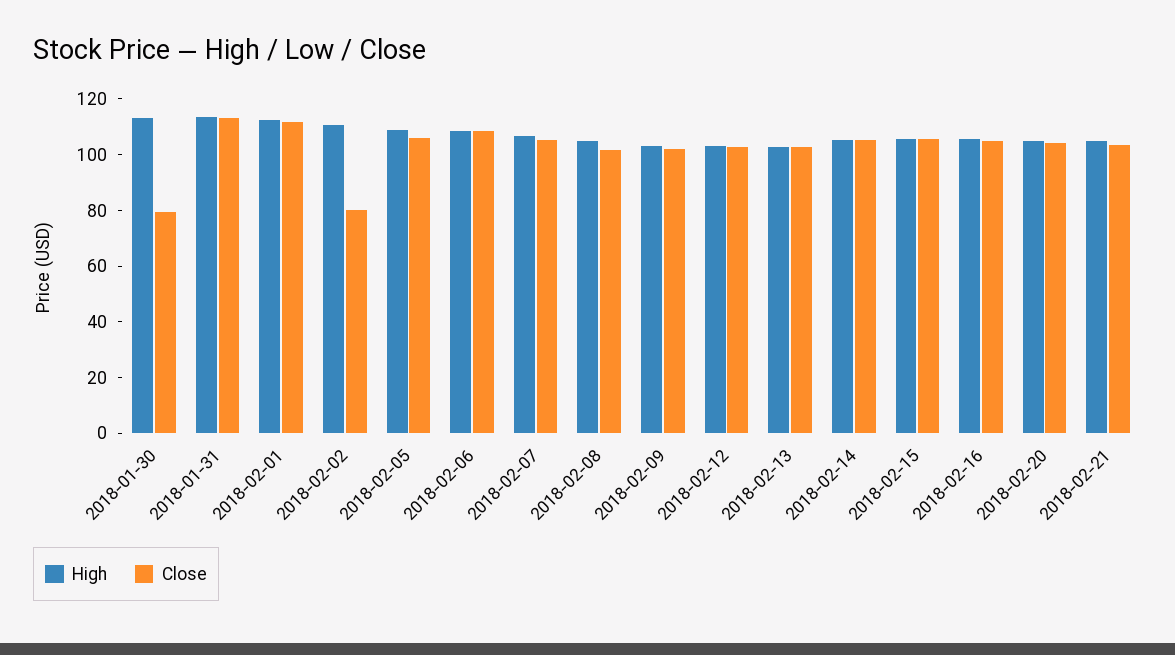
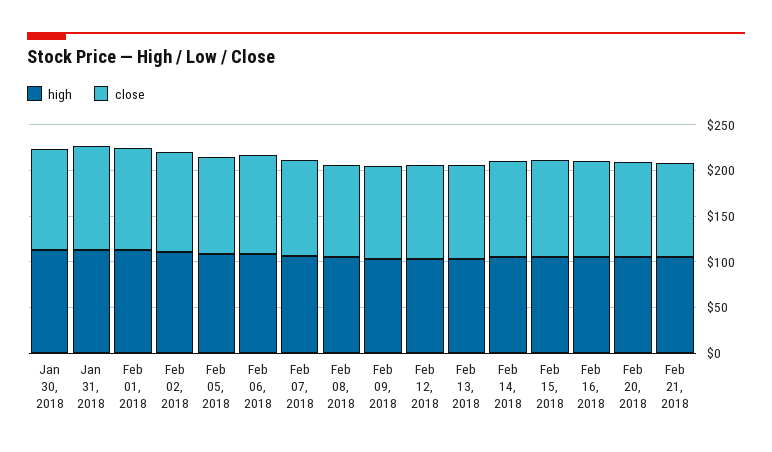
Close, 2018-01-30: 80 -> 110
Close, 2018-02-02: 80 -> 110

